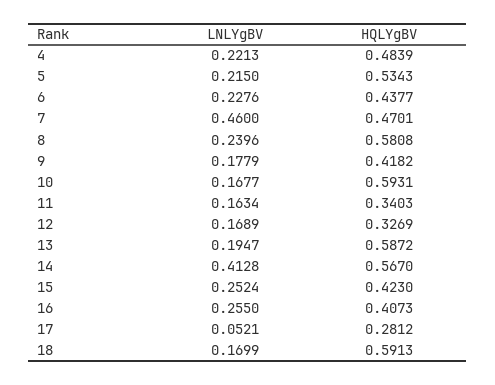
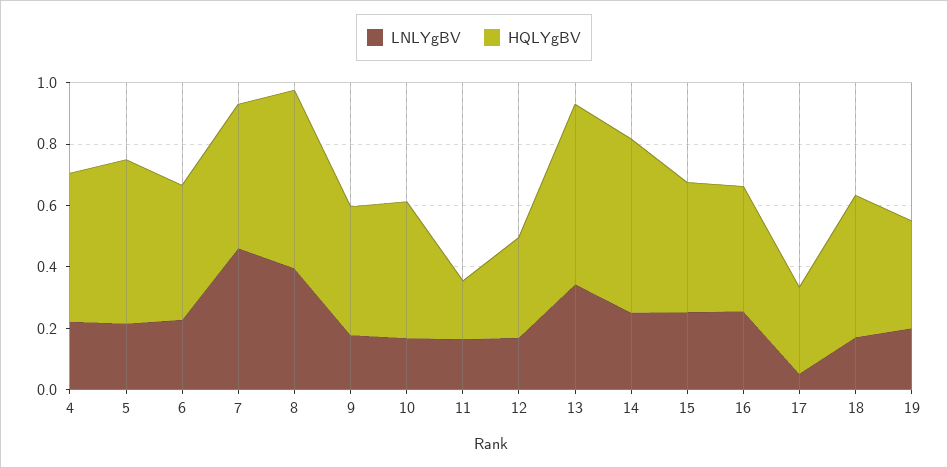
LNLYgBV, 8: 0.2396 -> 0.4
HQLYgBV, 10: 0.5931 -> 0.45
HQLYgBV, 11: 0.3403 -> 0.2
LNLYgBV, 13: 0.1947 -> 0.35
LNLYgBV, 14: 0.4128 -> 0.25
HQLYgBV, 18: 0.5913 -> 0.45
LNLYgBV, 19: none -> 0.2
HQLYgBV, 19: none -> 0.35

